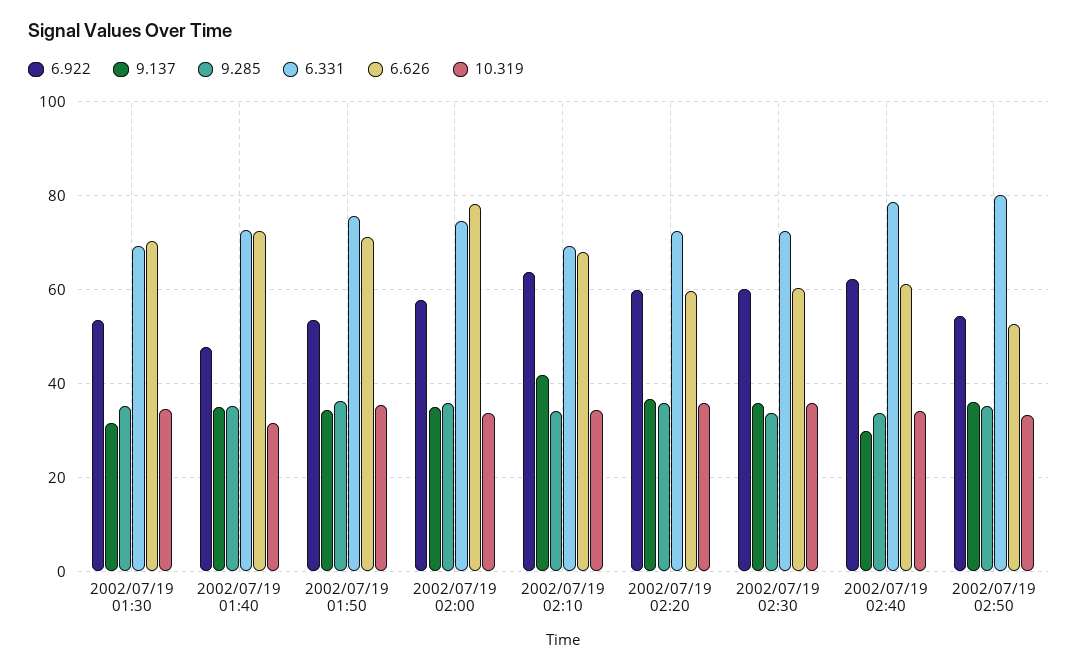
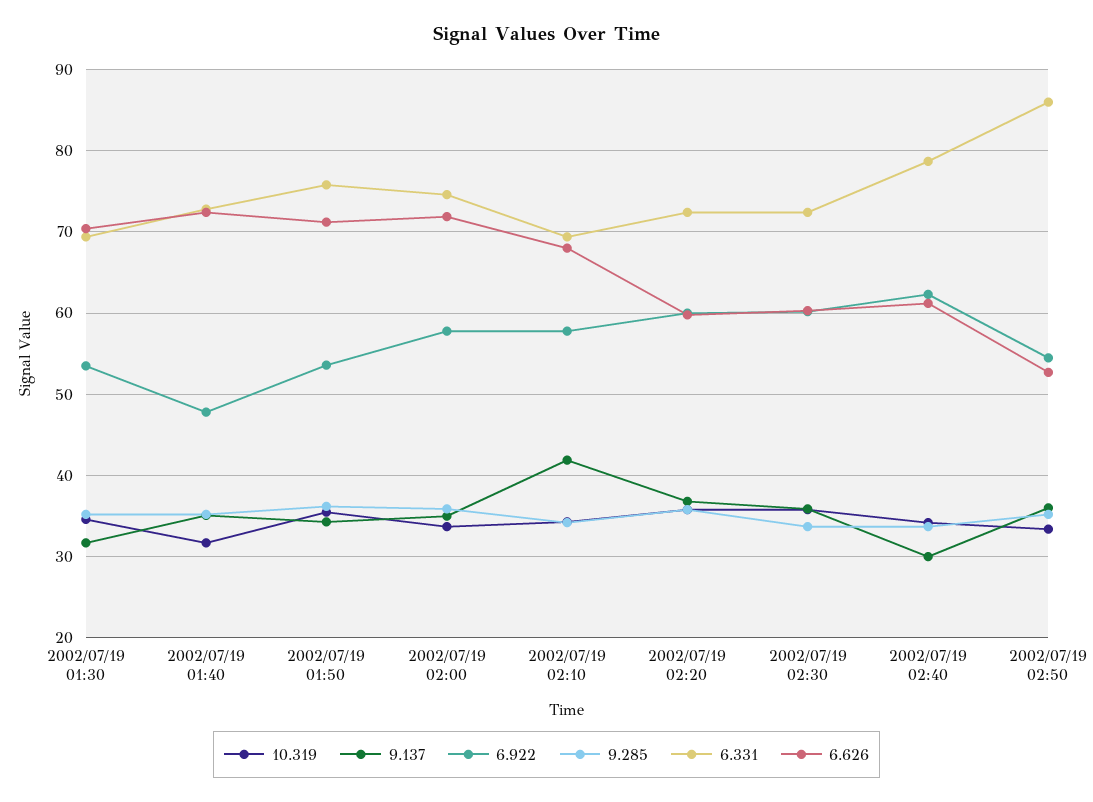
6.626, 2002/07/19 02:00: 78 -> 72
6.922, 2002/07/19 02:10: 64 -> 58
6.331, 2002/07/19 02:50: 80 -> 86

